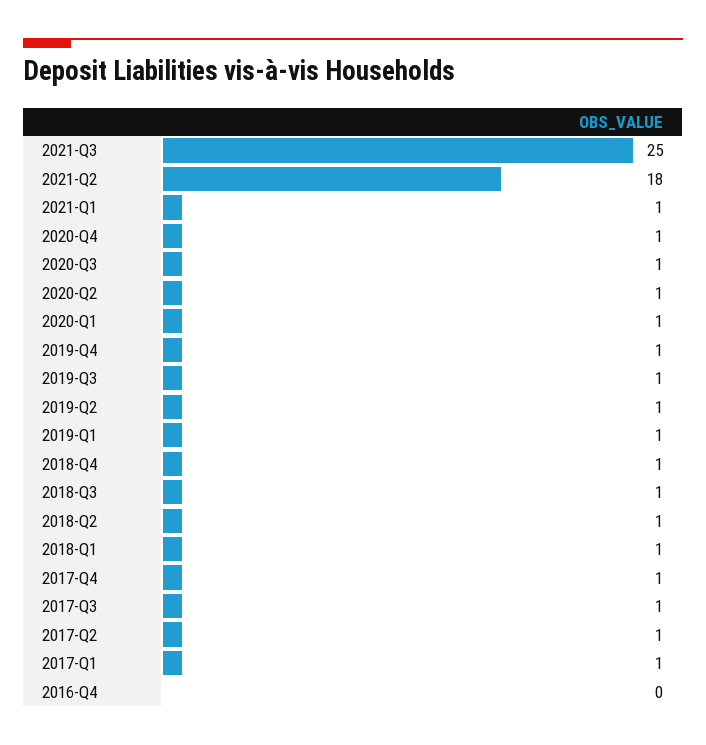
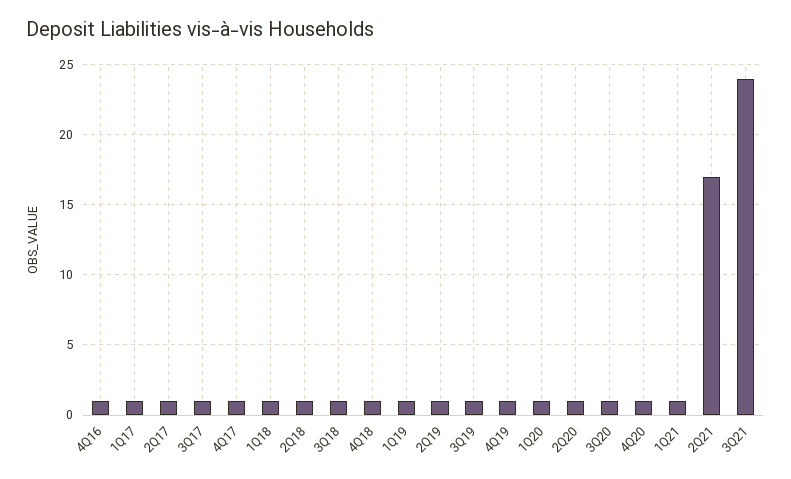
2021-Q3: 25 -> 24
2021-Q2: 18 -> 17
2016-Q4: 0 -> 1

